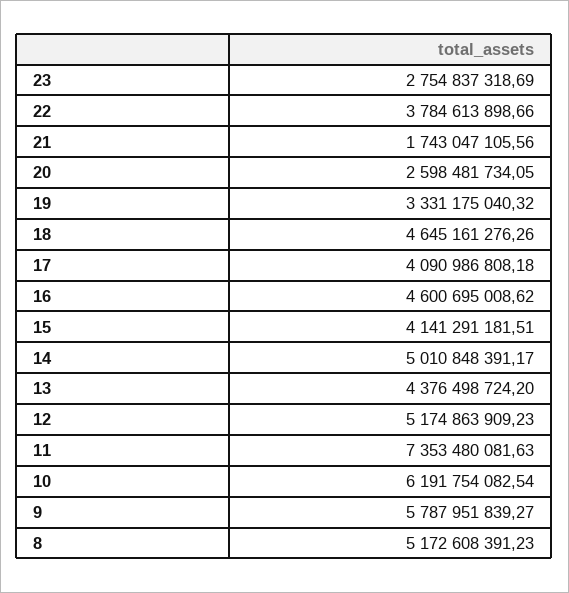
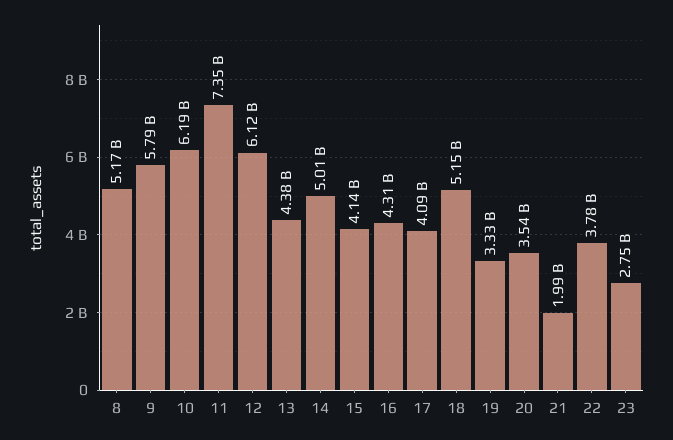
21: 1743047105.56 -> 1990000000
20: 2598481734.05 -> 3540000000
18: 4645161276.26 -> 5150000000
16: 4600695008.62 -> 4310000000
12: 5174863909.23 -> 6120000000

